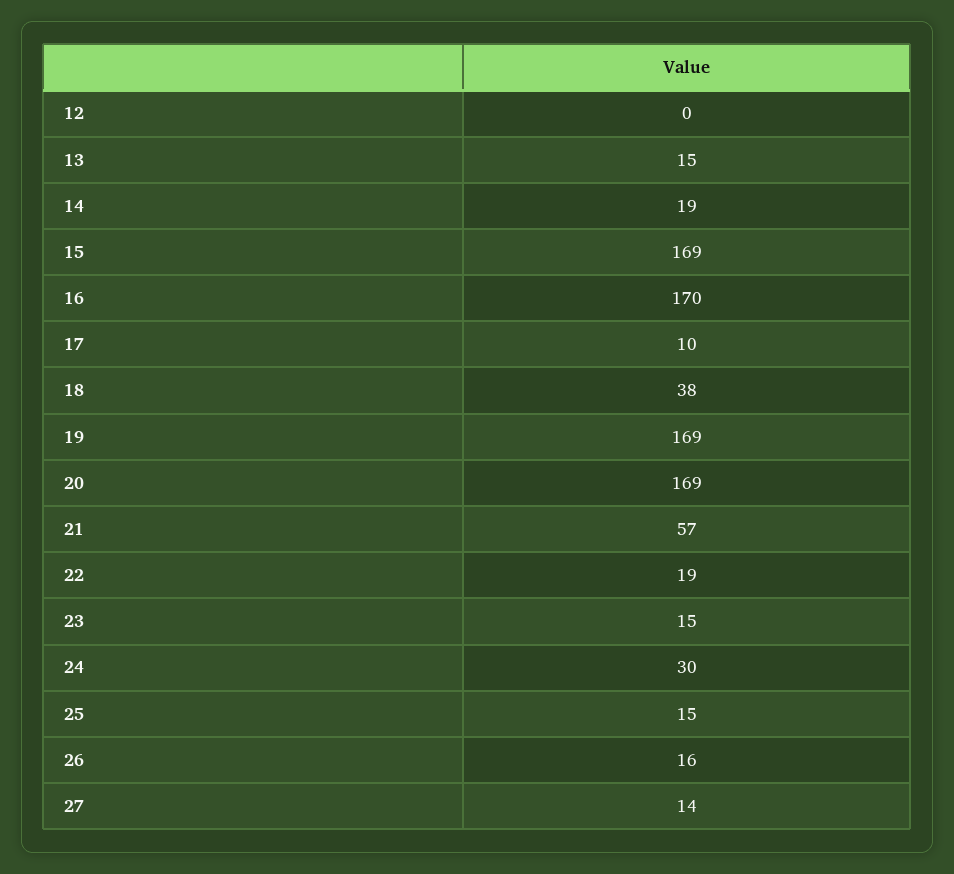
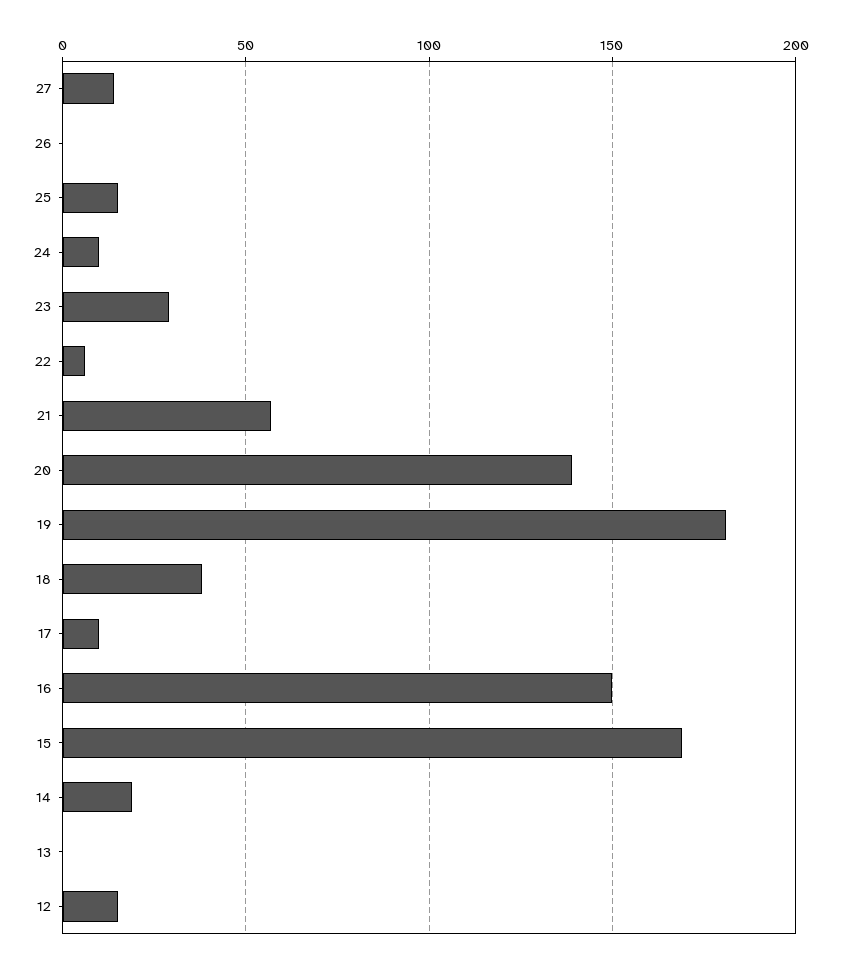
12: 0 -> 15
13: 15 -> 0
16: 170 -> 150
19: 169 -> 180
20: 169 -> 140
22: 19 -> 5
23: 15 -> 30
24: 30 -> 10
26: 16 -> 0

